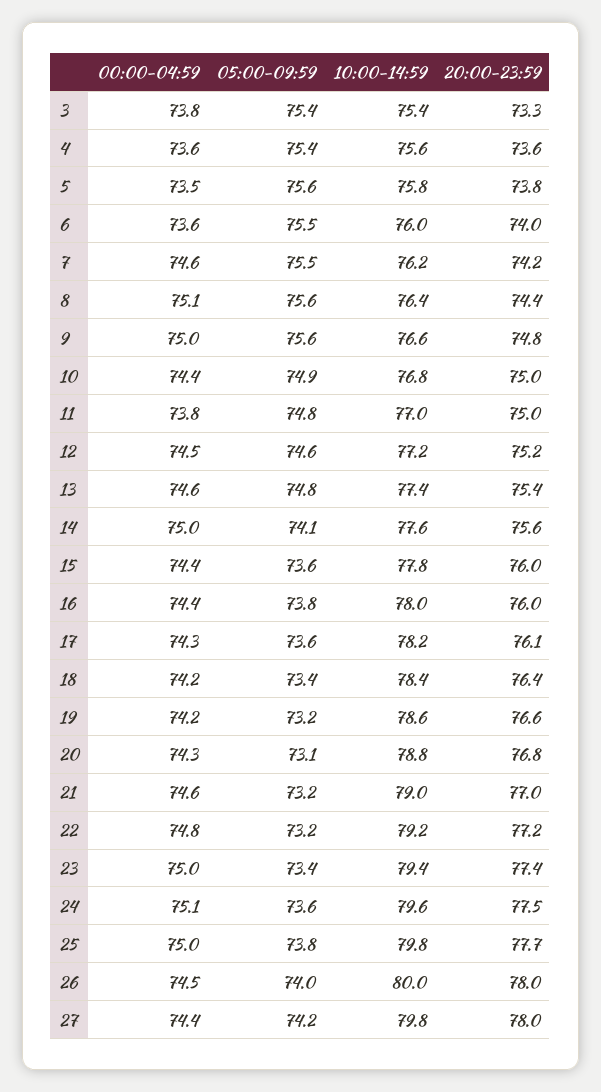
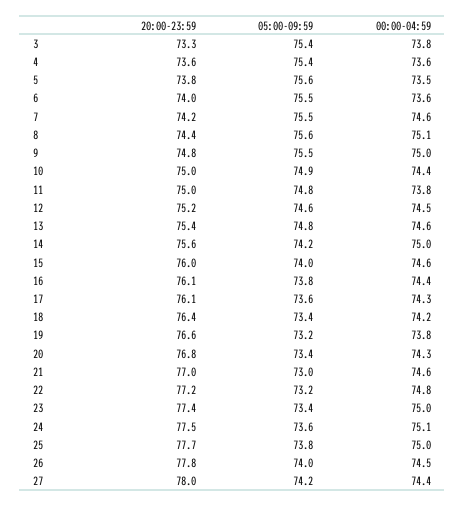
10:00-14:59, 3: 75.4 -> none
10:00-14:59, 4: 75.6 -> none
10:00-14:59, 5: 75.8 -> none
10:00-14:59, 6: 76 -> none
10:00-14:59, 7: 76.2 -> none
10:00-14:59, 8: 76.4 -> none
05:00-09:59, 9: 75.6 -> 75.5
10:00-14:59, 9: 76.6 -> none
10:00-14:59, 10: 76.8 -> none
10:00-14:59, 11: 77 -> none
10:00-14:59, 12: 77.2 -> none
10:00-14:59, 13: 77.4 -> none
05:00-09:59, 14: 74.1 -> 74.2
10:00-14:59, 14: 77.6 -> none
00:00-04:59, 15: 74.4 -> 74.6
05:00-09:59, 15: 73.6 -> 74
10:00-14:59, 15: 77.8 -> none
10:00-14:59, 16: 78 -> none
20:00-23:59, 16: 76 -> 76.1
10:00-14:59, 17: 78.2 -> none
10:00-14:59, 18: 78.4 -> none
00:00-04:59, 19: 74.2 -> 73.8
10:00-14:59, 19: 78.6 -> none
05:00-09:59, 20: 73.1 -> 73.4
10:00-14:59, 20: 78.8 -> none
05:00-09:59, 21: 73.2 -> 73
10:00-14:59, 21: 79 -> none
10:00-14:59, 22: 79.2 -> none
10:00-14:59, 23: 79.4 -> none
10:00-14:59, 24: 79.6 -> none
10:00-14:59, 25: 79.8 -> none
10:00-14:59, 26: 80 -> none
20:00-23:59, 26: 78 -> 77.8
10:00-14:59, 27: 79.8 -> none

